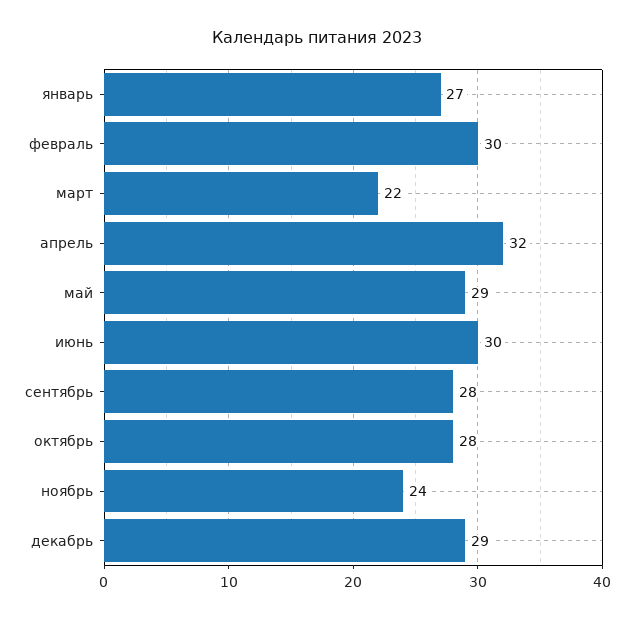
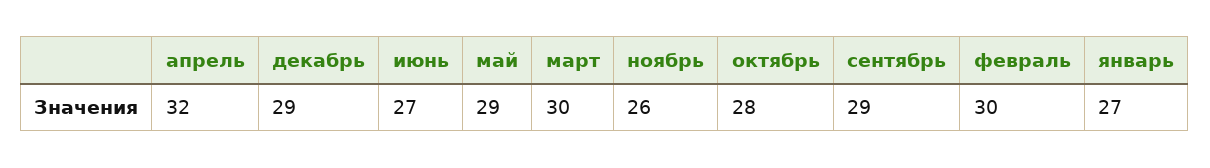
март: 22 -> 30
июнь: 30 -> 27
сентябрь: 28 -> 29
ноябрь: 24 -> 26

